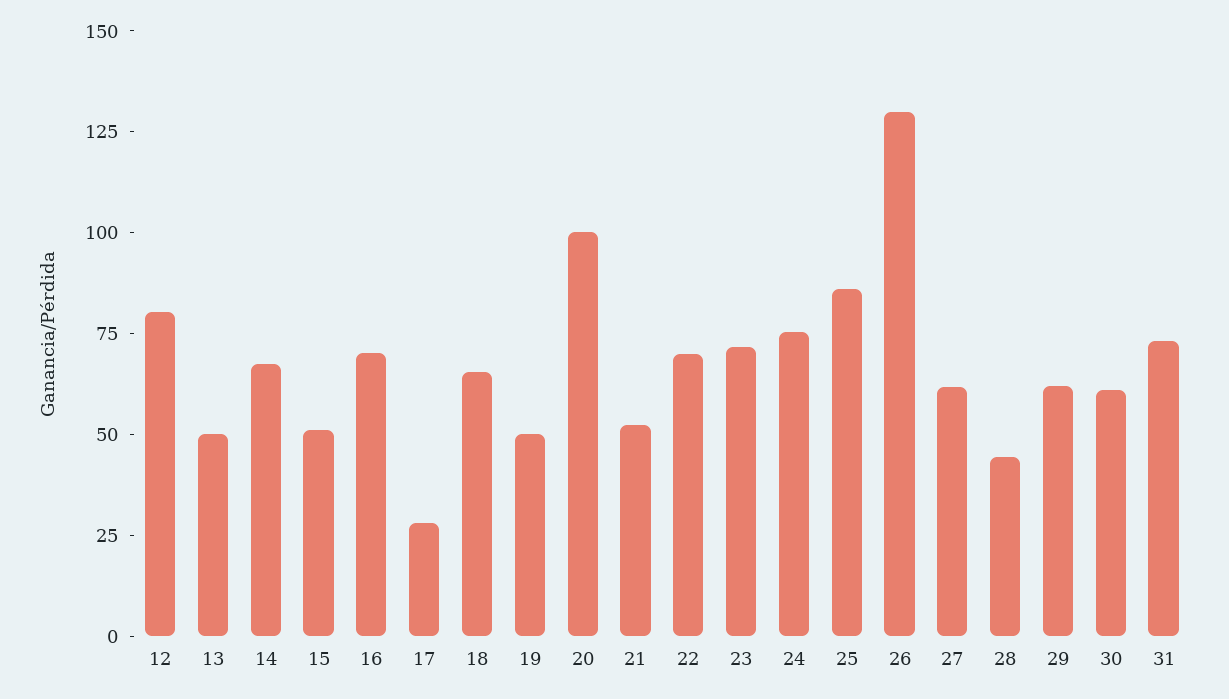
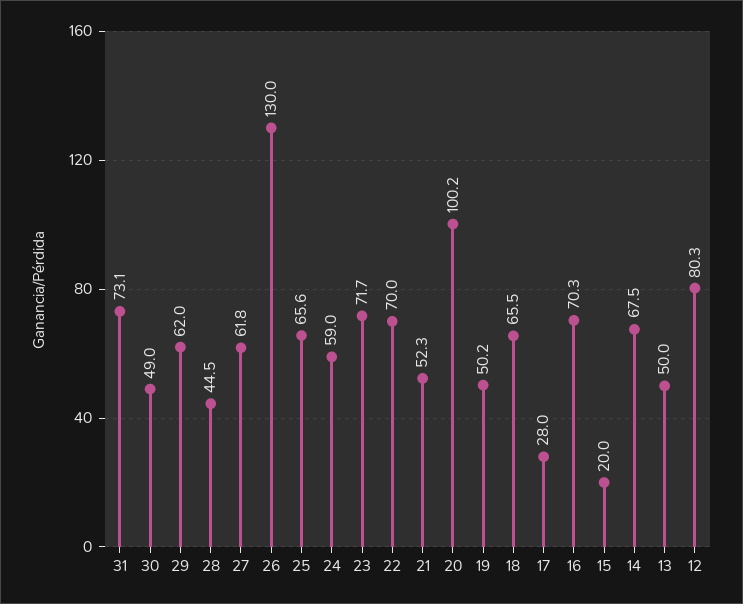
15: 50 -> 20
24: 75 -> 59
25: 85 -> 65.6
30: 60 -> 49

